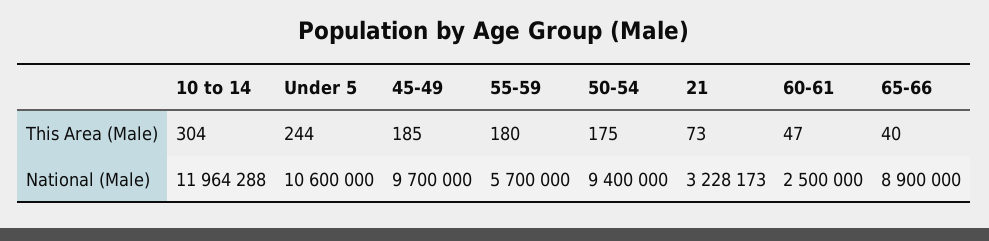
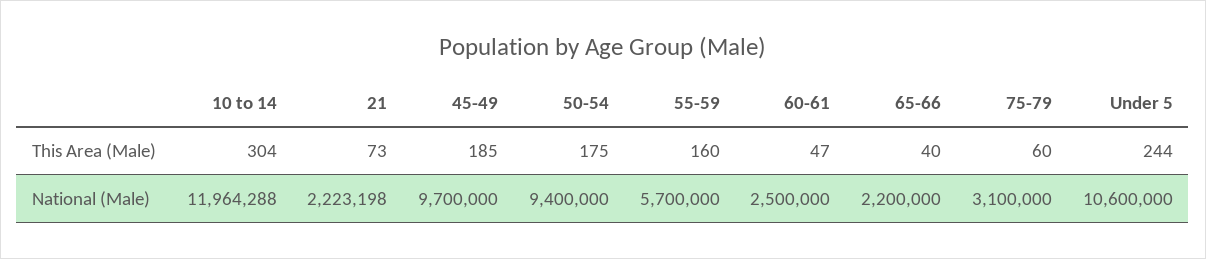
55-59, This Area (Male): 180 -> 160
21, National (Male): 3228173 -> 2223198
65-66, National (Male): 8900000 -> 2200000
75-79, This Area (Male): none -> 60
75-79, National (Male): none -> 3100000

